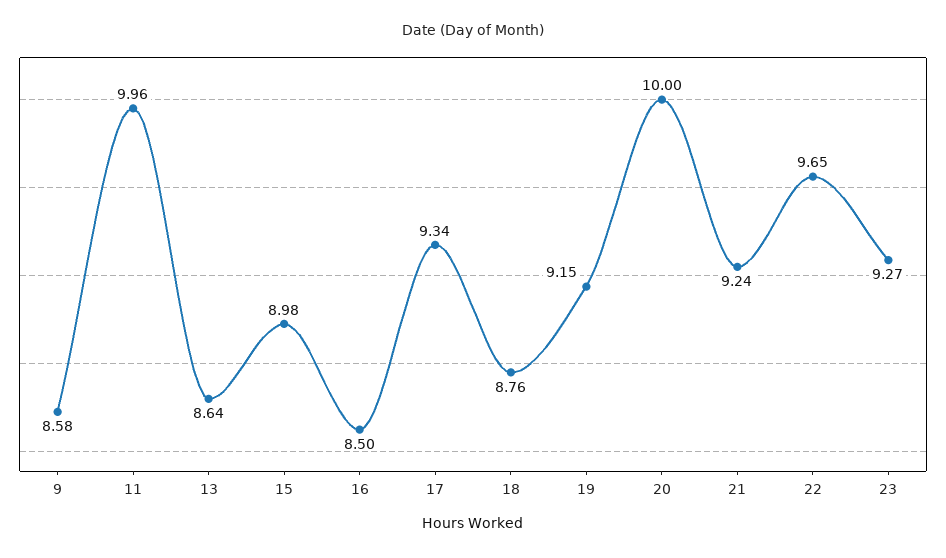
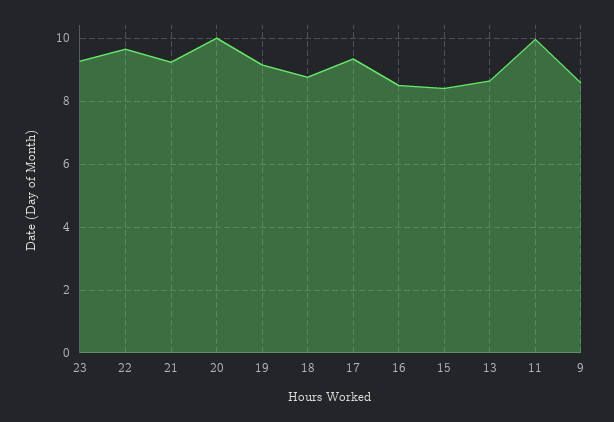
15: 8.98 -> 8.4

